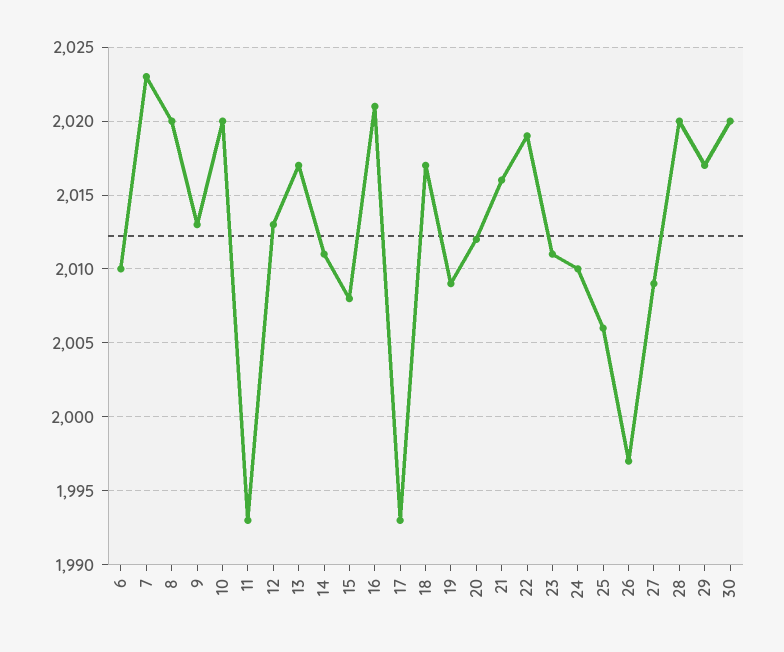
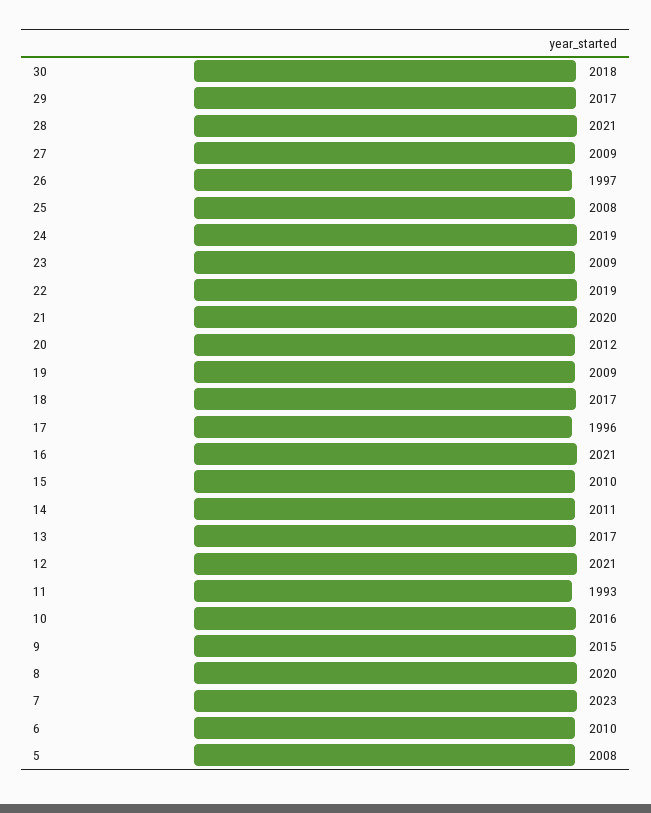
9: 2013 -> 2015
10: 2020 -> 2016
12: 2013 -> 2021
15: 2008 -> 2010
17: 1993 -> 1996
21: 2016 -> 2020
23: 2011 -> 2009
24: 2010 -> 2019
25: 2006 -> 2008
28: 2020 -> 2021
30: 2020 -> 2018
5: none -> 2008

